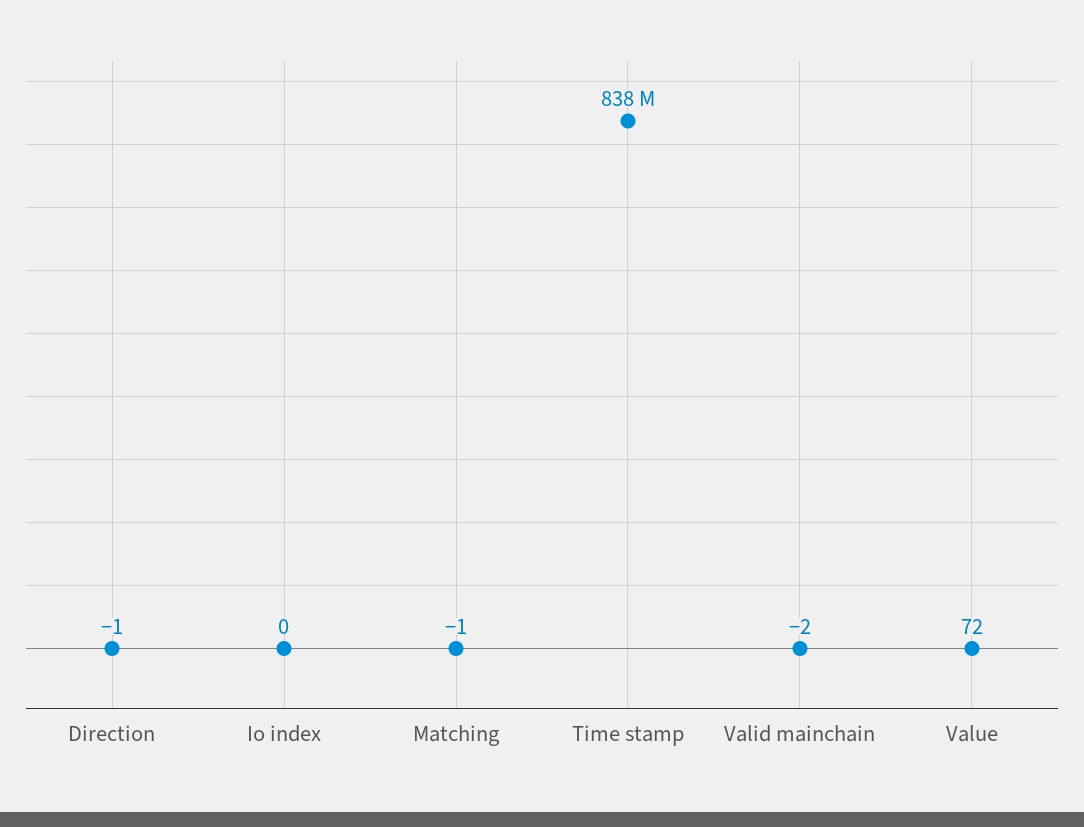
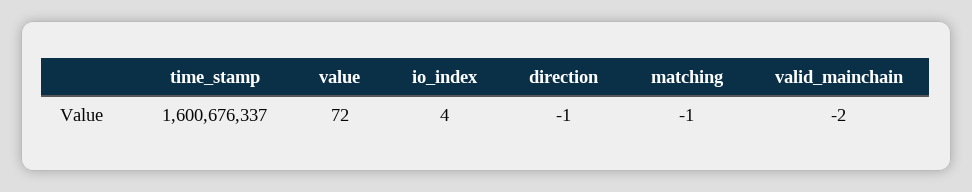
Io index: 0 -> 4
Time stamp: 838000000 -> 1600676337

